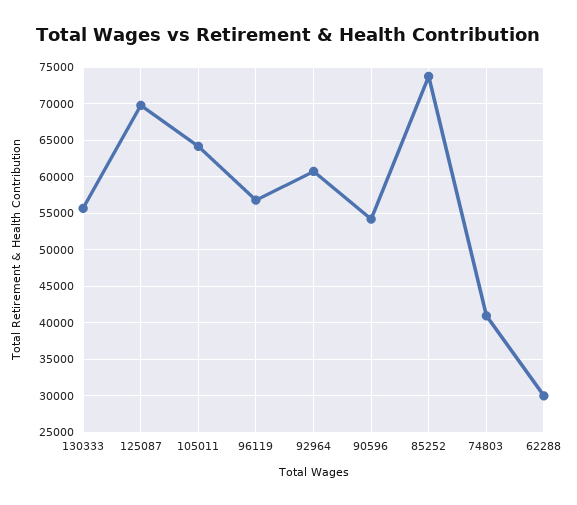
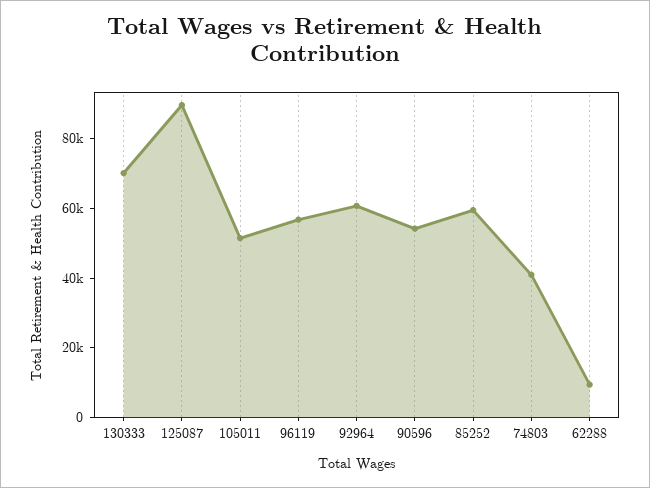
130333: 56000 -> 70000
125087: 70000 -> 90000
105011: 64000 -> 50000
85252: 74000 -> 60000
62288: 30000 -> 10000

